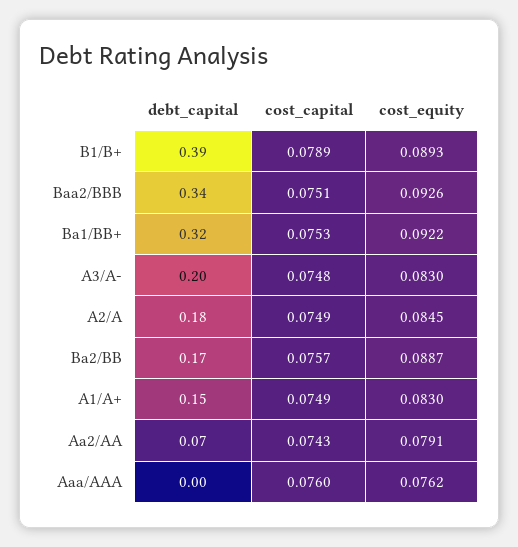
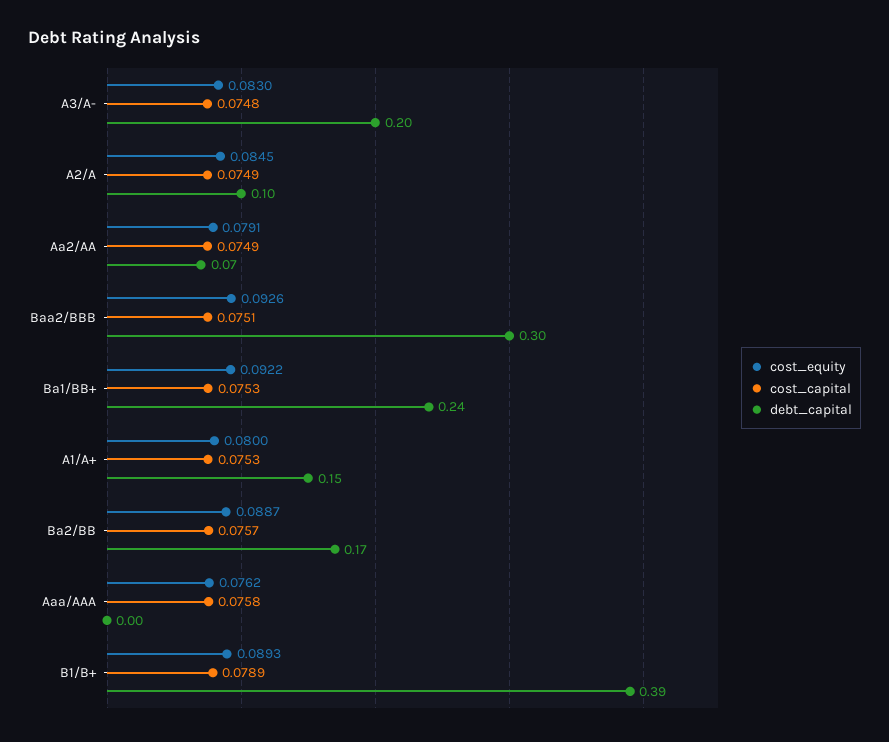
debt_capital, Baa2/BBB: 0.34 -> 0.3
debt_capital, Ba1/BB+: 0.32 -> 0.24
debt_capital, A2/A: 0.18 -> 0.1
cost_capital, A1/A+: 0.0749 -> 0.0753
cost_equity, A1/A+: 0.083 -> 0.08
cost_capital, Aa2/AA: 0.0743 -> 0.0749
cost_capital, Aaa/AAA: 0.076 -> 0.0758

